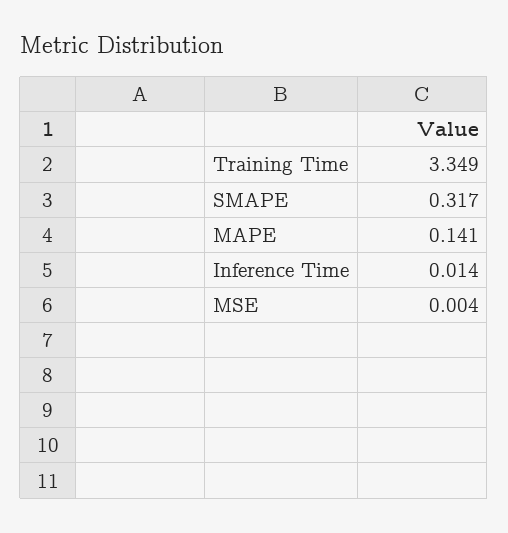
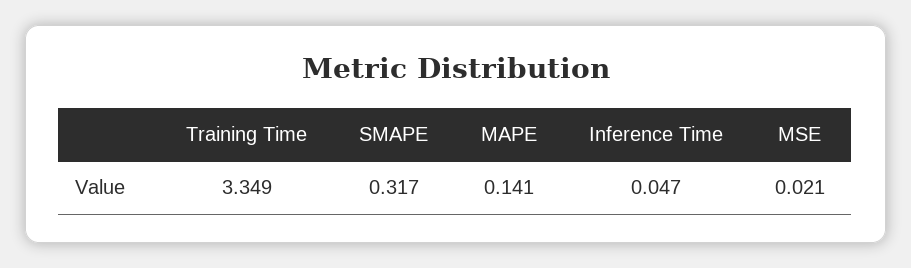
Inference Time: 0.014 -> 0.047
MSE: 0.004 -> 0.021

